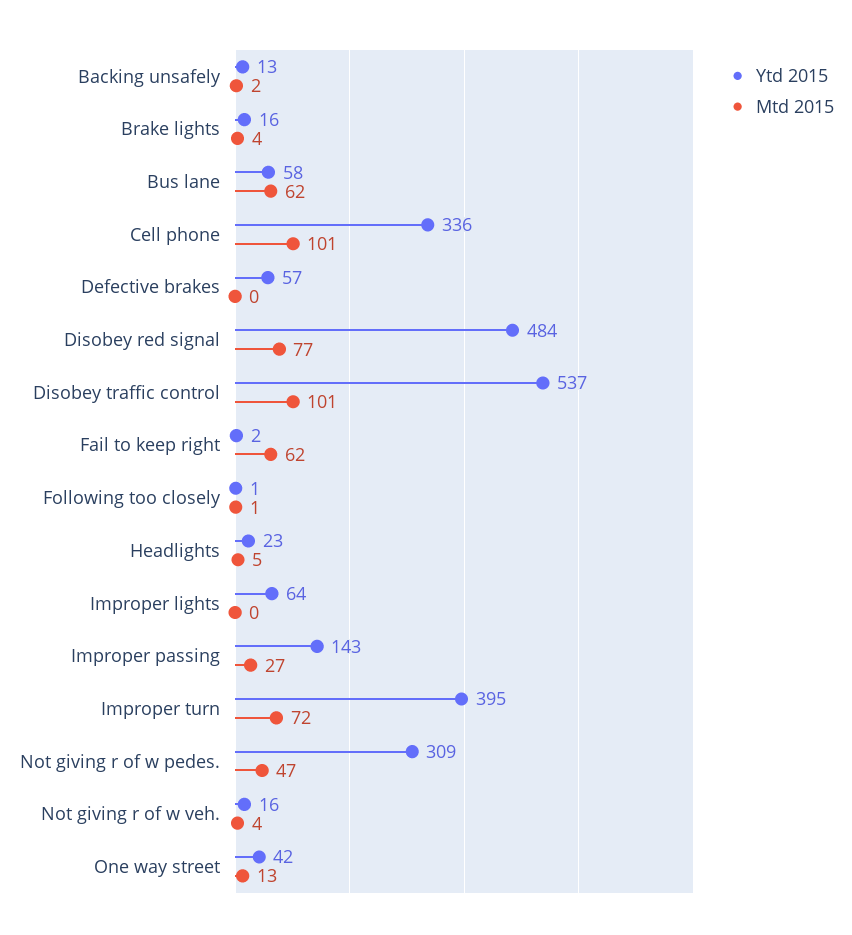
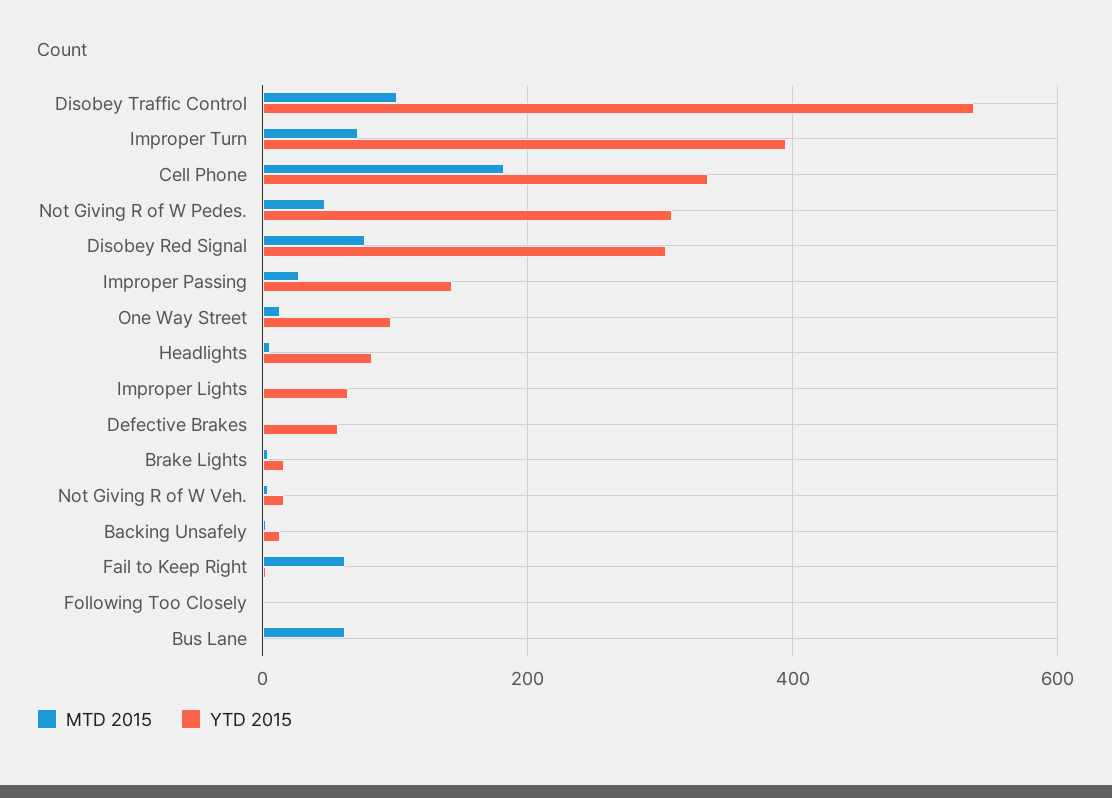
Ytd 2015, Bus lane: 58 -> 0
Mtd 2015, Cell phone: 101 -> 180
Ytd 2015, Disobey red signal: 484 -> 300
Ytd 2015, Headlights: 23 -> 80
Ytd 2015, One way street: 42 -> 100

